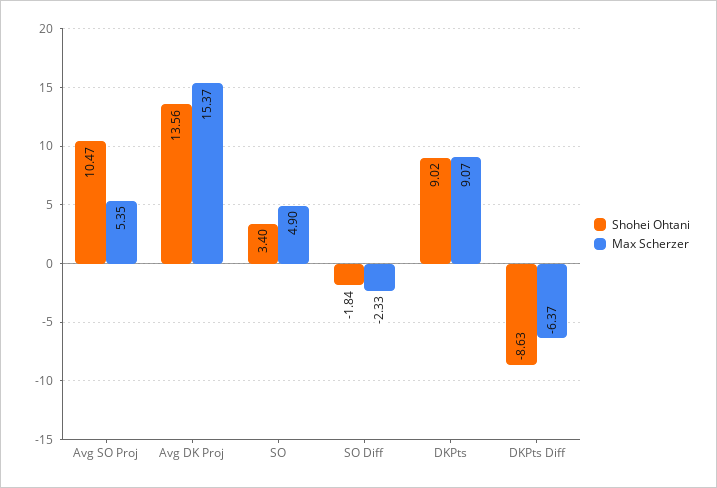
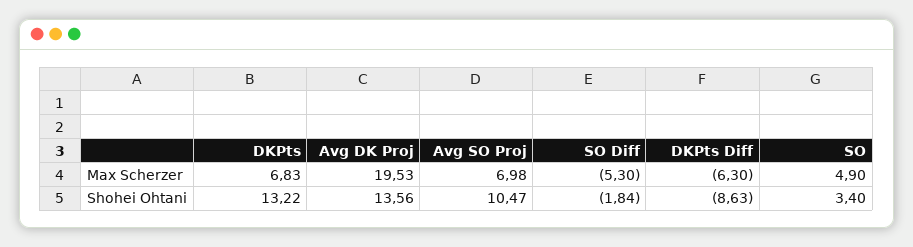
Max Scherzer, Avg SO Proj: 5.35 -> 6.98
Max Scherzer, Avg DK Proj: 15.37 -> 19.53
Max Scherzer, SO Diff: -2.33 -> -5.3
Shohei Ohtani, DKPts: 9.02 -> 13.22
Max Scherzer, DKPts: 9.07 -> 6.83
Max Scherzer, DKPts Diff: -6.37 -> -6.3

